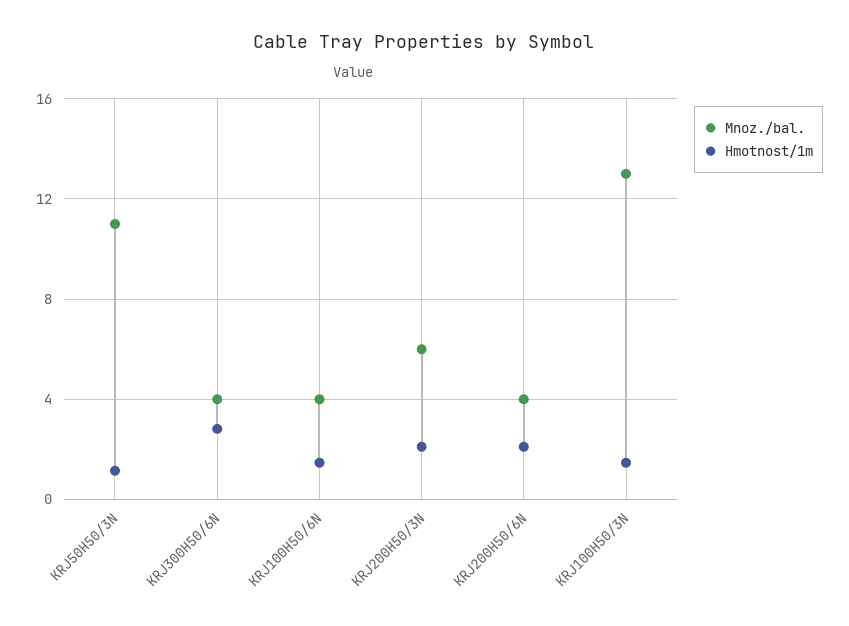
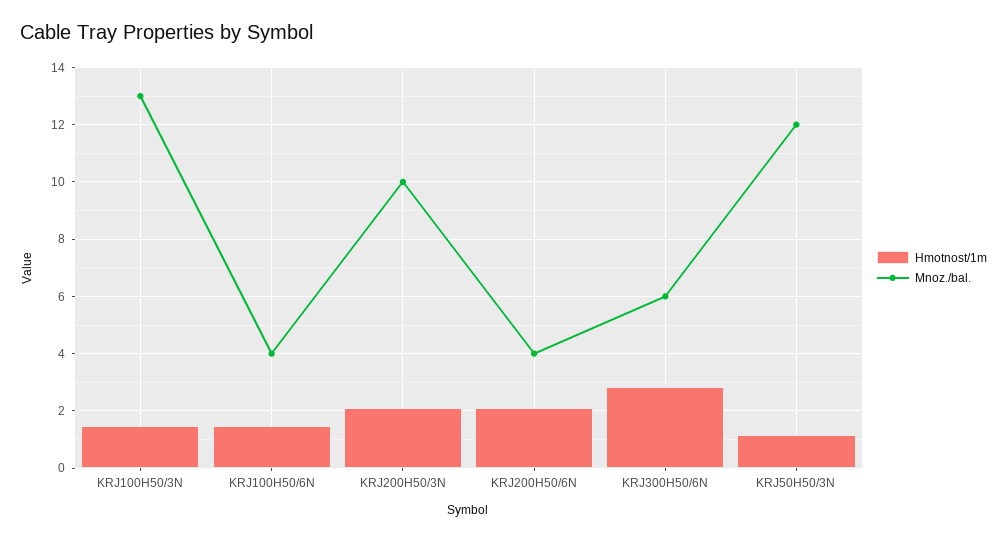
Mnoz./bal., KRJ50H50/3N: 11 -> 12
Mnoz./bal., KRJ300H50/6N: 4 -> 6
Mnoz./bal., KRJ200H50/3N: 6 -> 10

